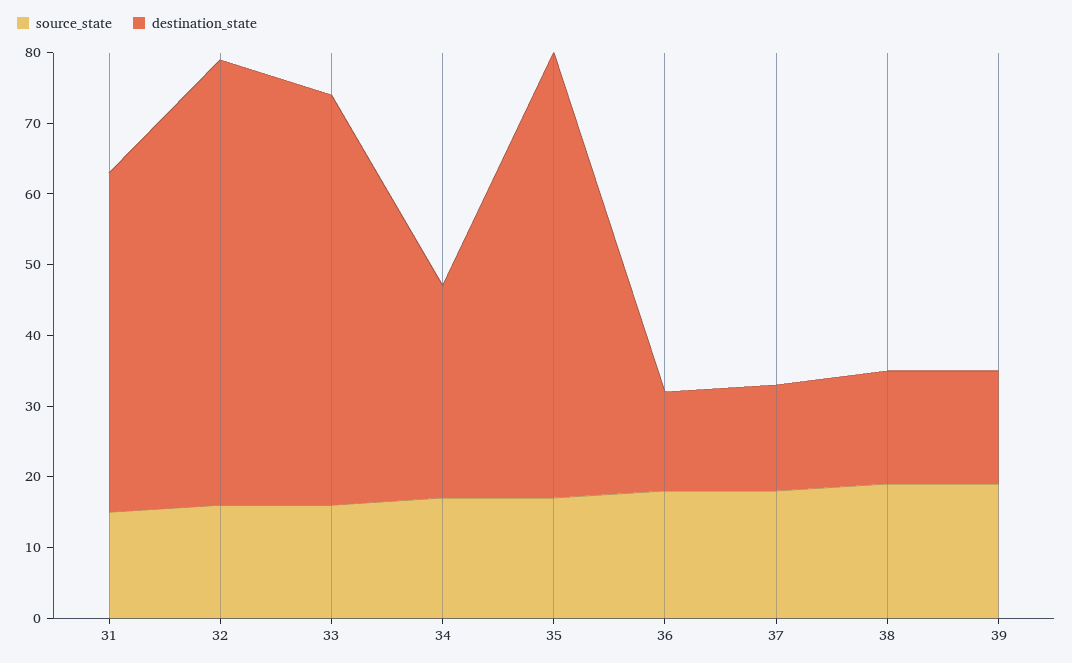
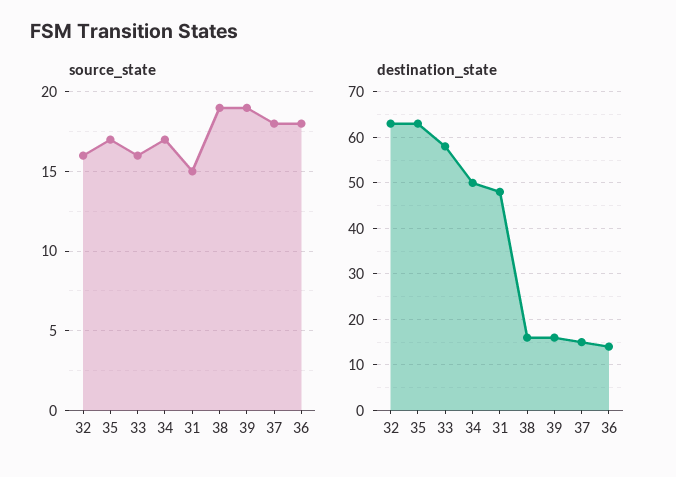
destination_state, 34: 30 -> 50

